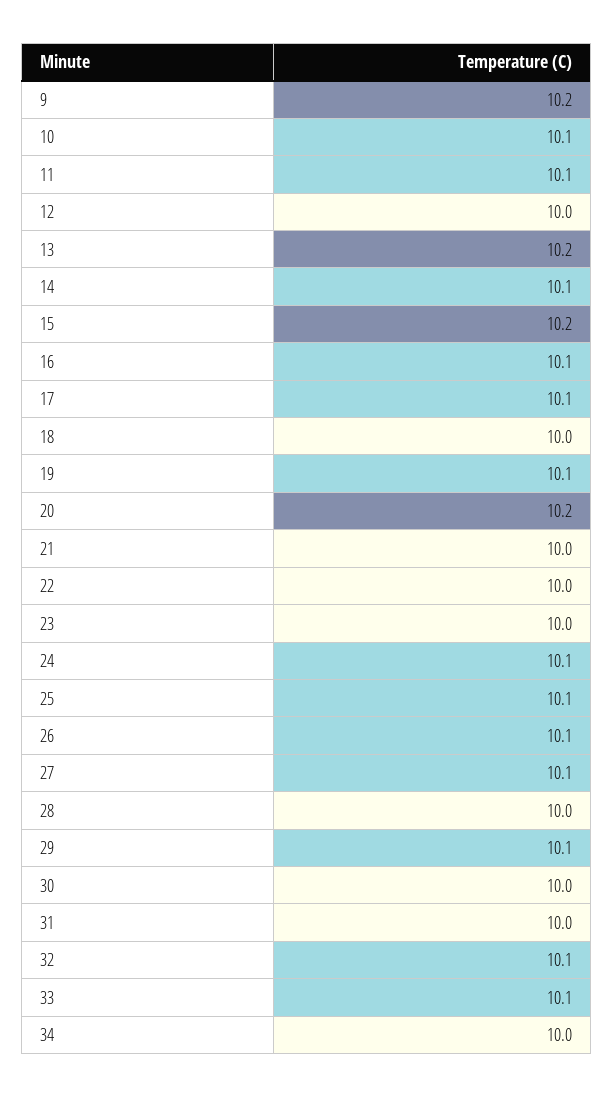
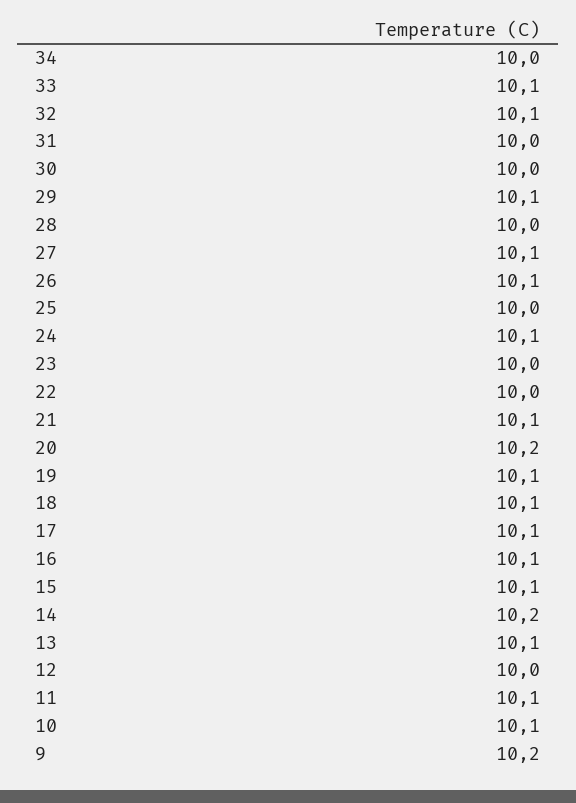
13: 10.2 -> 10.1
14: 10.1 -> 10.2
15: 10.2 -> 10.1
18: 10 -> 10.1
21: 10 -> 10.1
25: 10.1 -> 10

